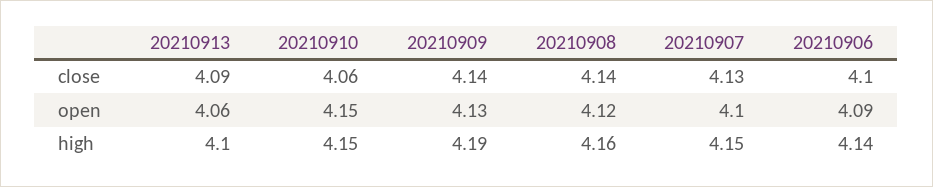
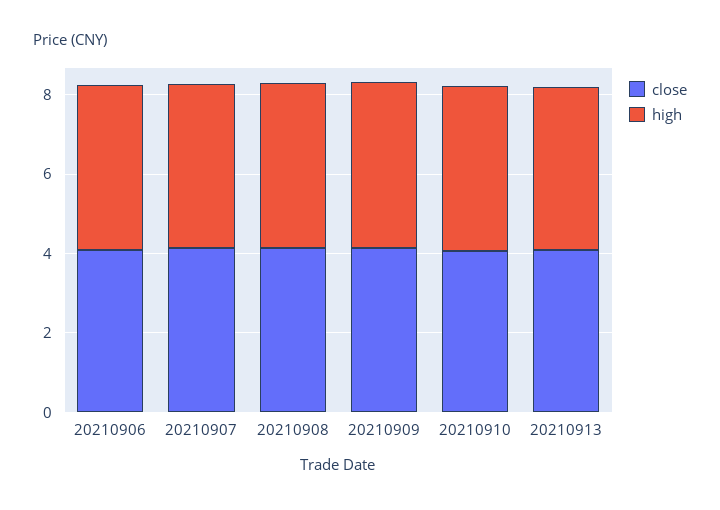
open, 20210913: 4.06 -> none
open, 20210910: 4.15 -> none
open, 20210909: 4.13 -> none
open, 20210908: 4.12 -> none
open, 20210907: 4.1 -> none
open, 20210906: 4.09 -> none

